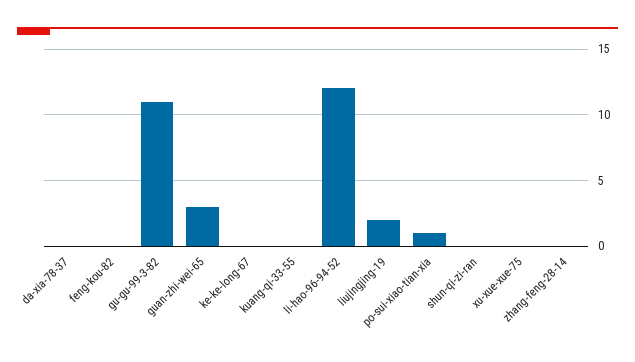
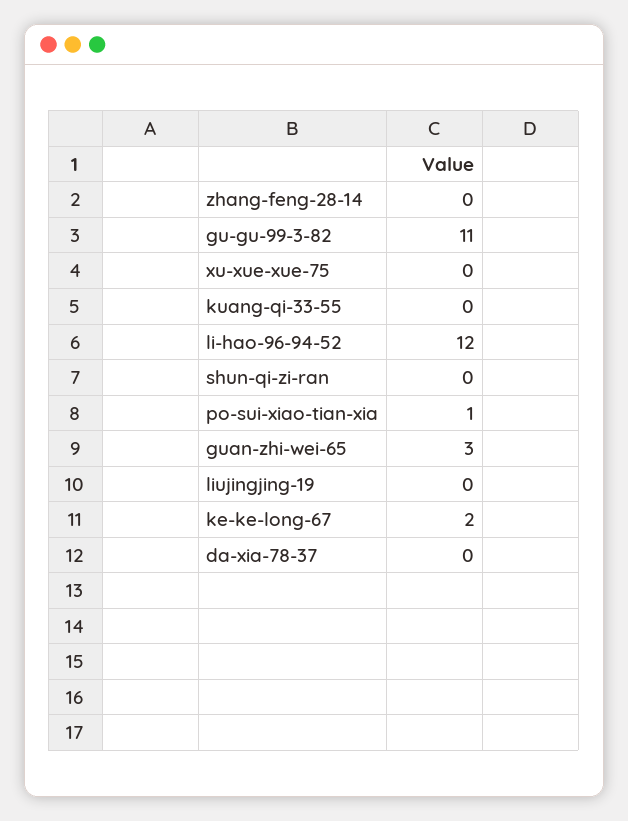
feng-kou-82: 0 -> none
ke-ke-long-67: 0 -> 2
liujingjing-19: 2 -> 0

